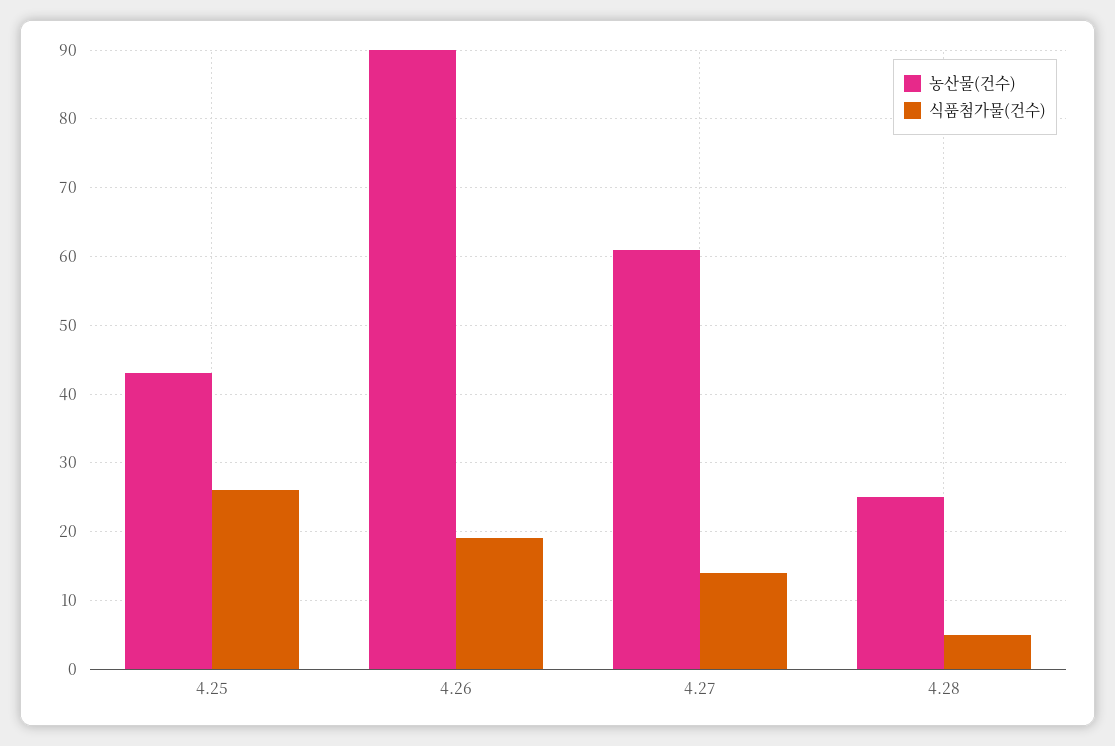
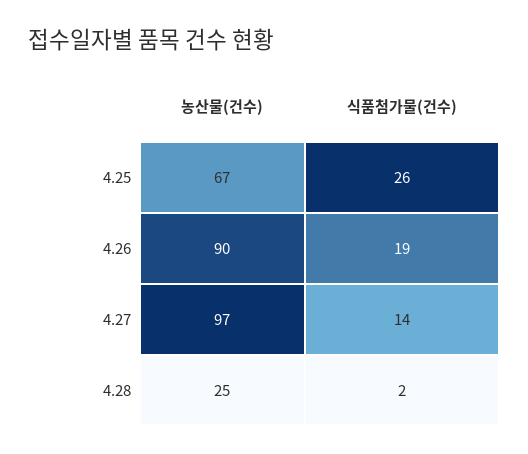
농산물(건수), 4.25: 43 -> 67
농산물(건수), 4.27: 61 -> 97
식품첨가물(건수), 4.28: 5 -> 2

